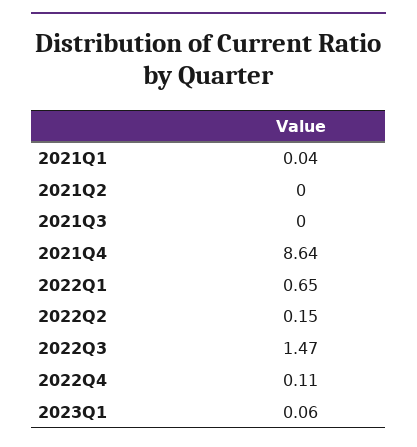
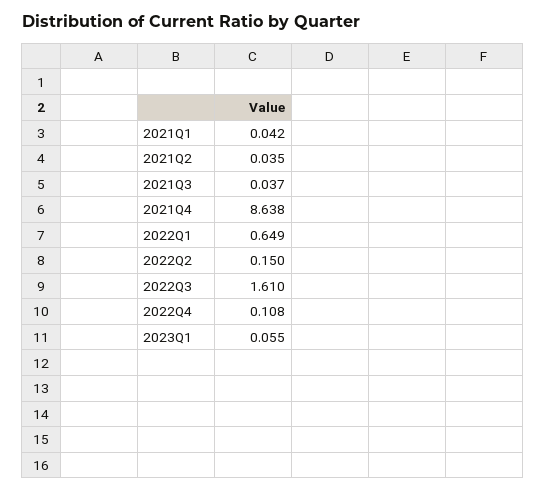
2021Q2: 0 -> 0.035
2021Q3: 0 -> 0.037
2022Q3: 1.47 -> 1.61

